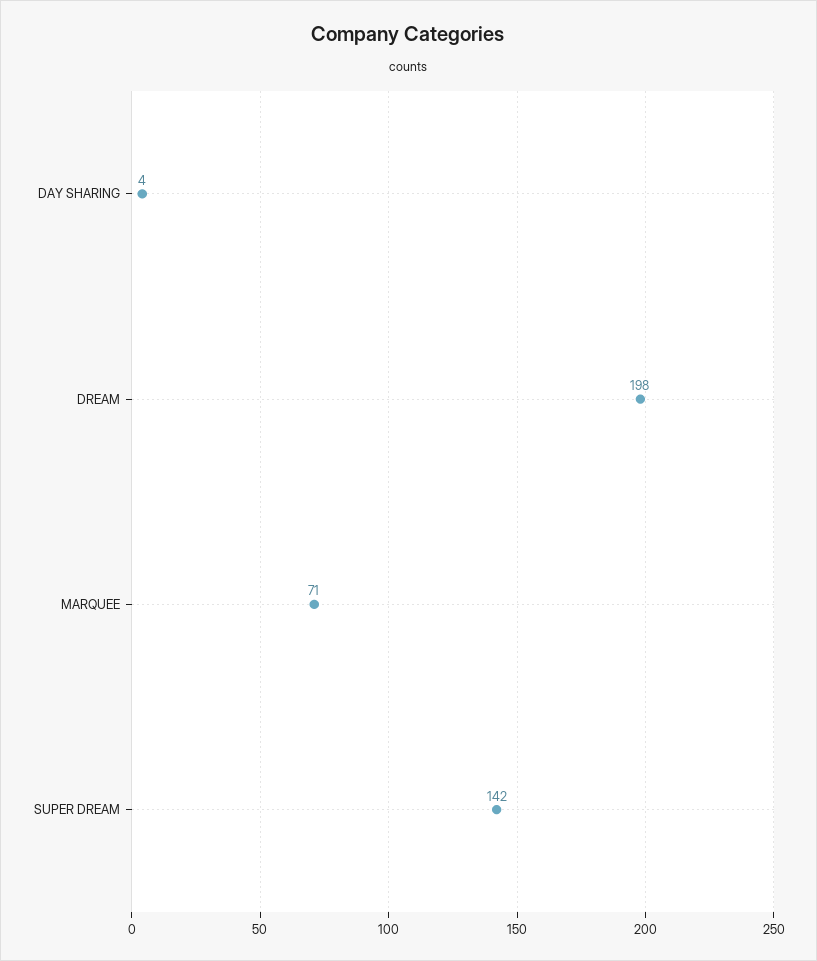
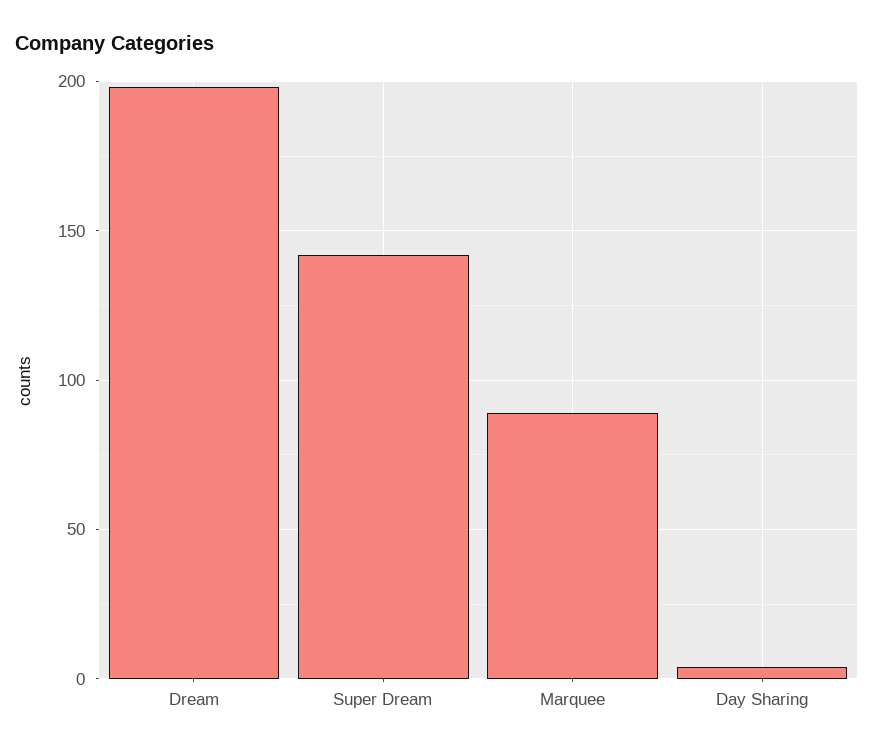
MARQUEE: 71 -> 90

